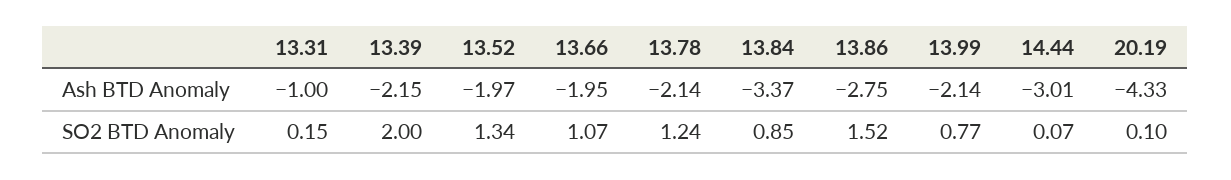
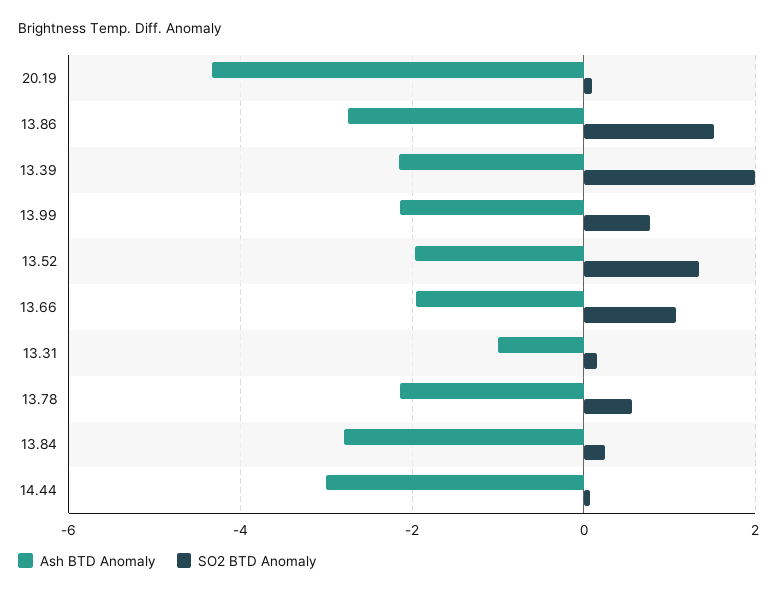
Ash BTD Anomaly, 13.84: -3.37 -> -2.8
SO2 BTD Anomaly, 13.78: 1.24 -> 0.6
SO2 BTD Anomaly, 13.84: 0.85 -> 0.2

